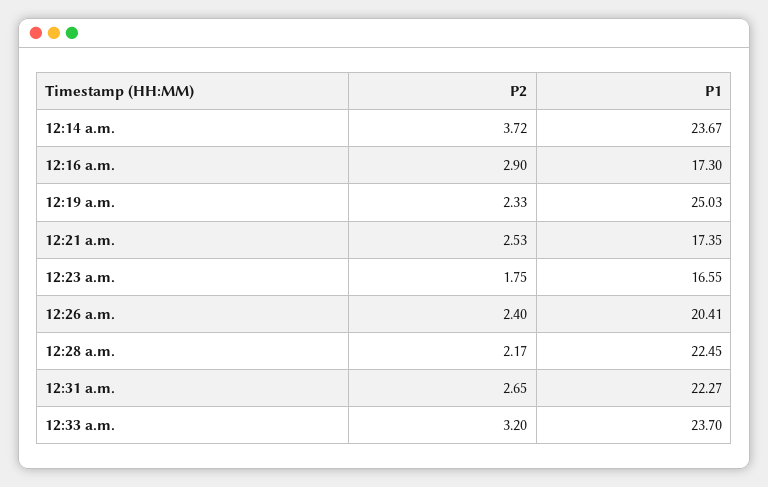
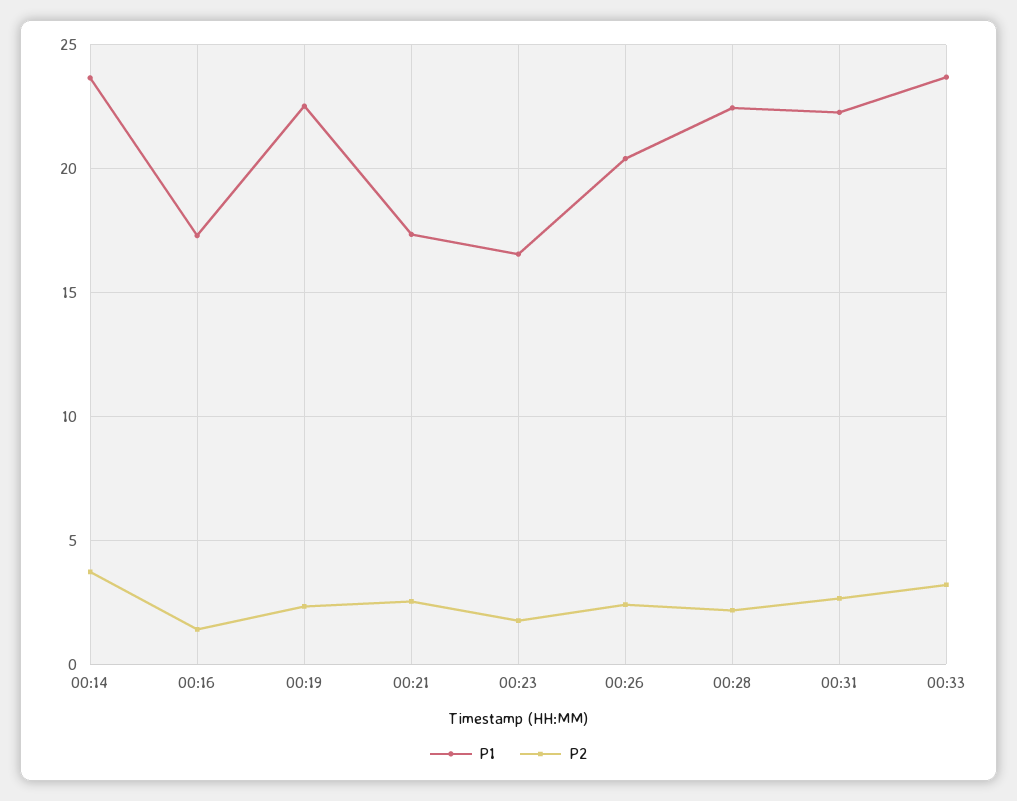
P2, 12:16 a.m.: 2.9 -> 1.5
P1, 12:19 a.m.: 25.03 -> 22.5

